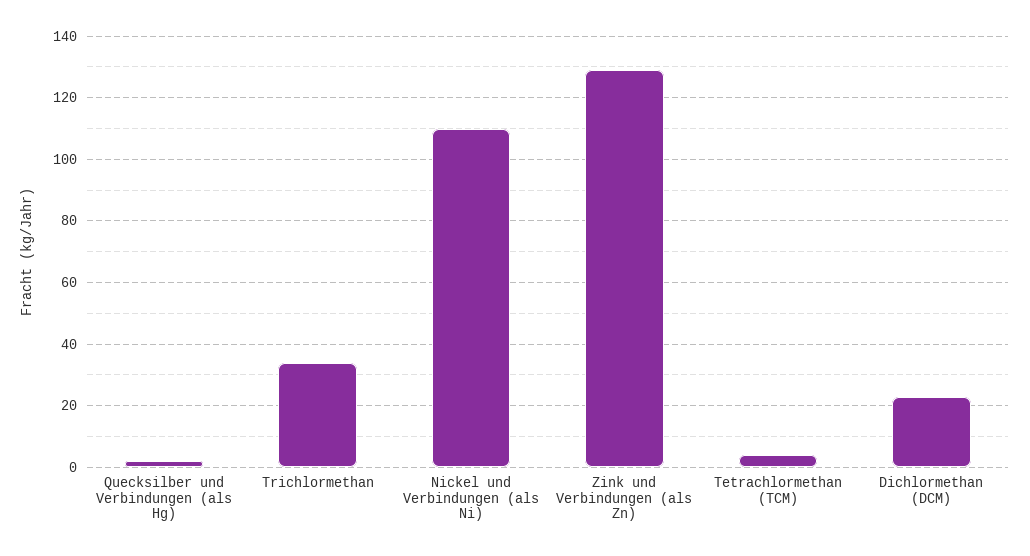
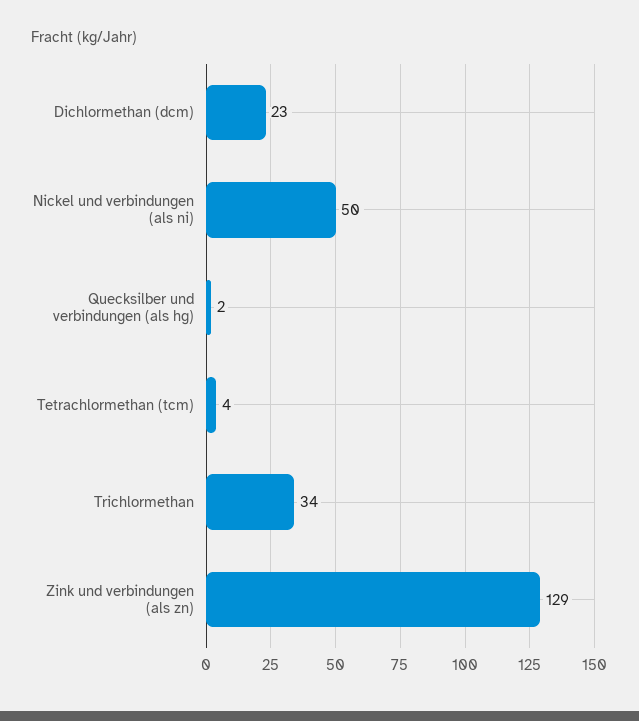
Nickel und Verbindungen (als Ni): 110 -> 50

